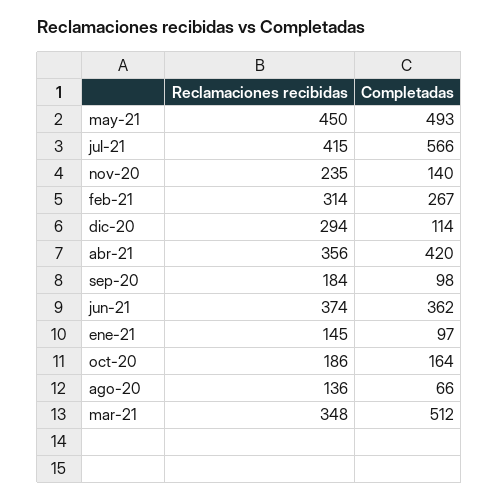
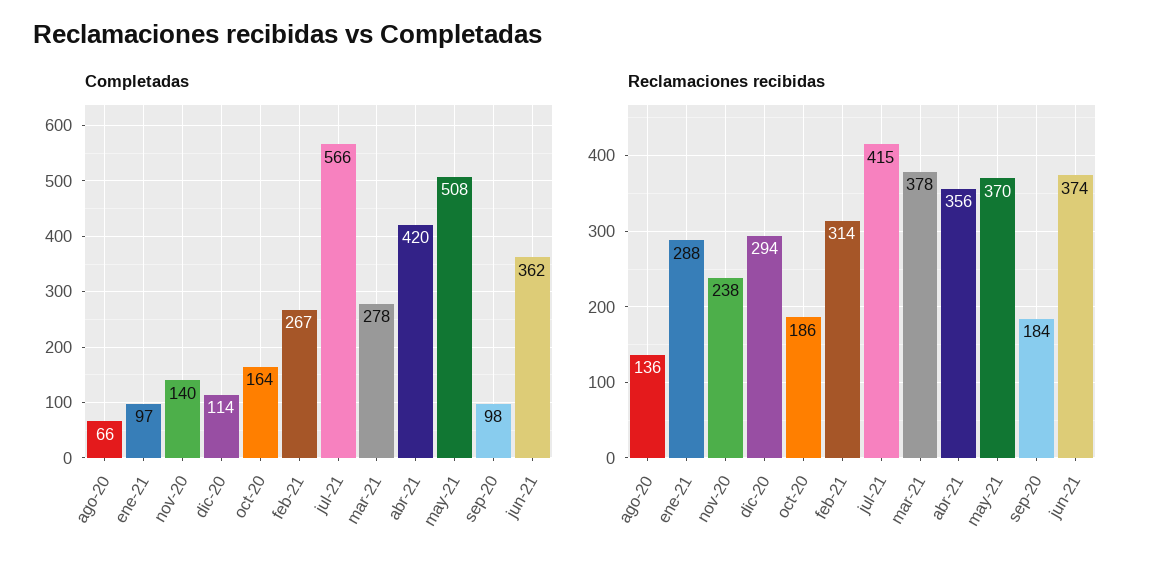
Reclamaciones recibidas, may-21: 450 -> 370
Completadas, may-21: 493 -> 508
Reclamaciones recibidas, nov-20: 235 -> 238
Reclamaciones recibidas, ene-21: 145 -> 288
Reclamaciones recibidas, mar-21: 348 -> 378
Completadas, mar-21: 512 -> 278

